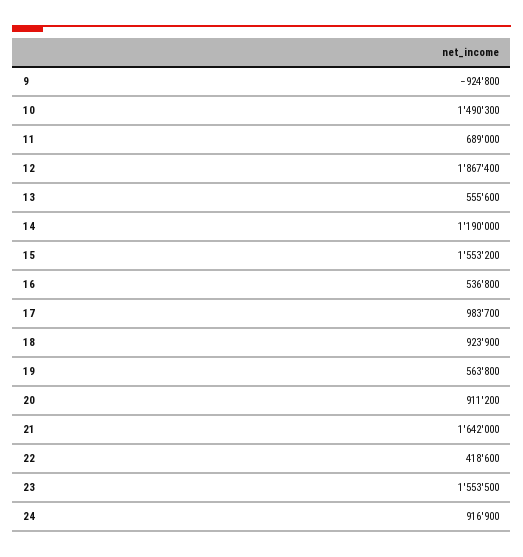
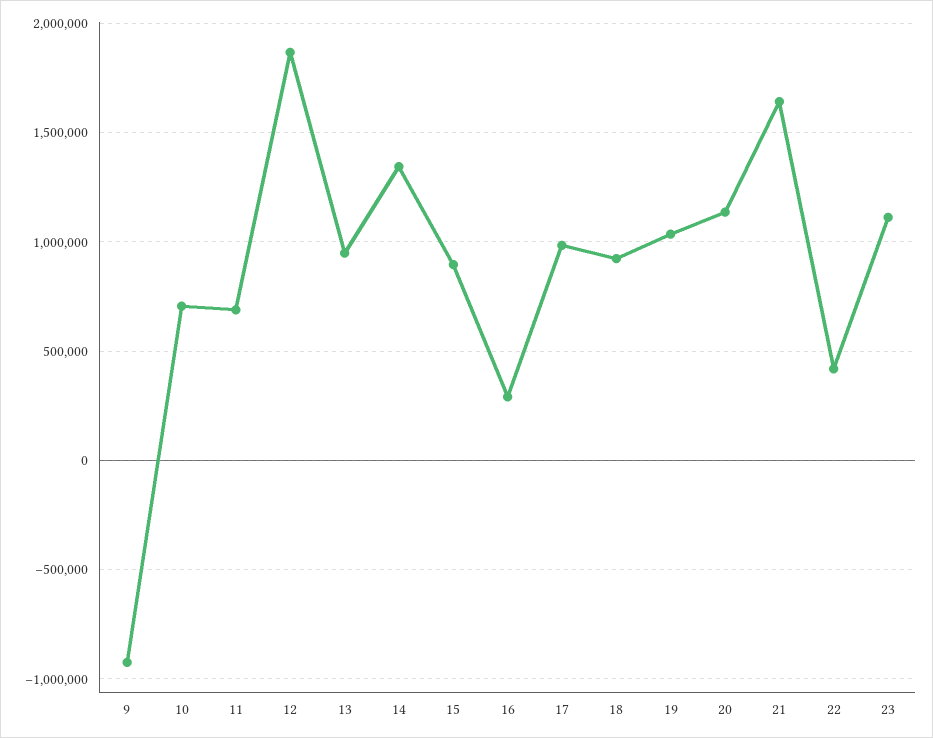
10: 1490300 -> 700000
13: 555600 -> 950000
14: 1190000 -> 1350000
15: 1553200 -> 900000
16: 536800 -> 300000
19: 563800 -> 1050000
20: 911200 -> 1150000
23: 1553500 -> 1100000
24: 916900 -> none

